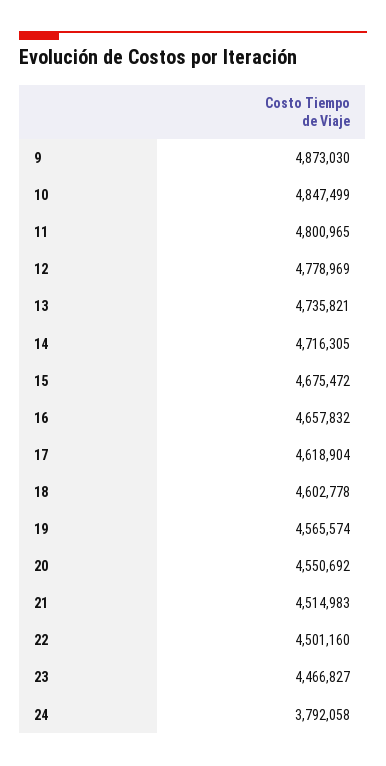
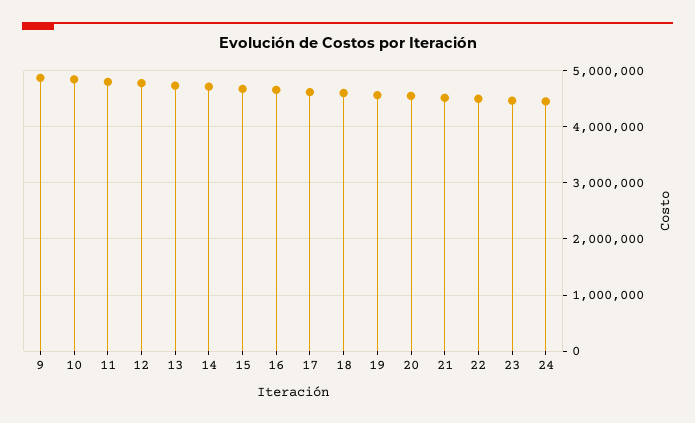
24: 3792058 -> 4400000

